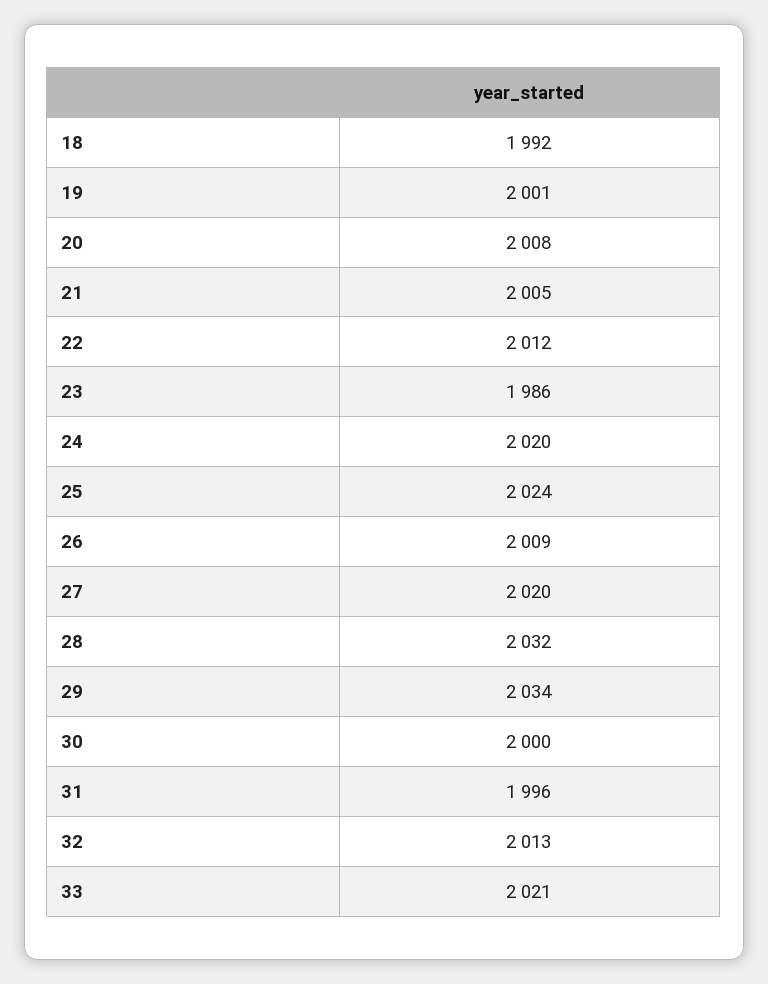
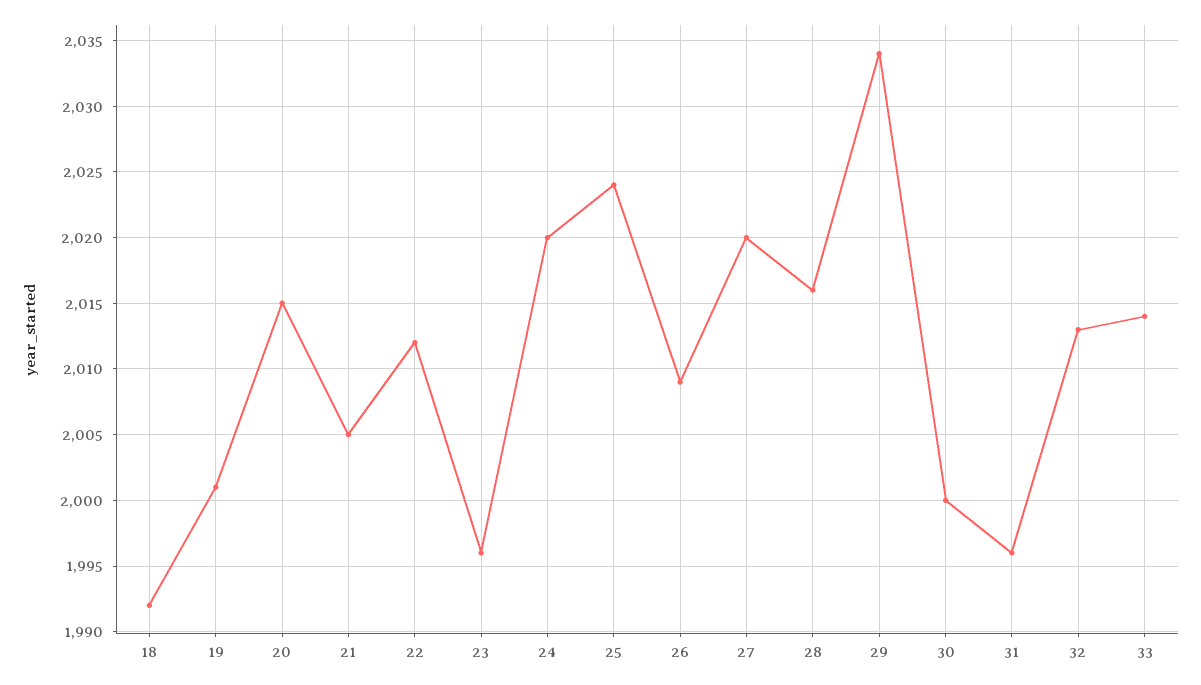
20: 2008 -> 2015
23: 1986 -> 1996
28: 2032 -> 2016
33: 2021 -> 2014

